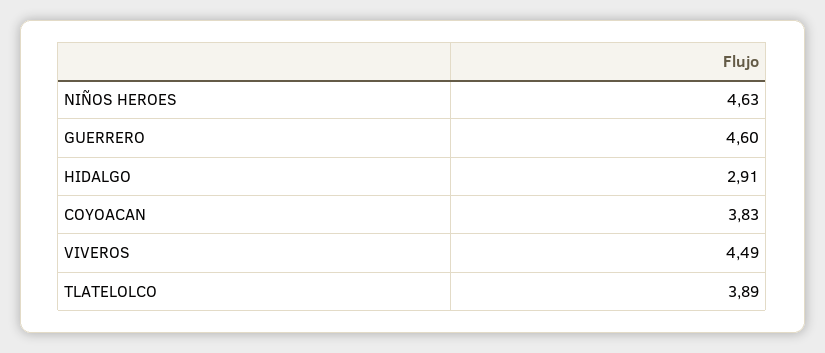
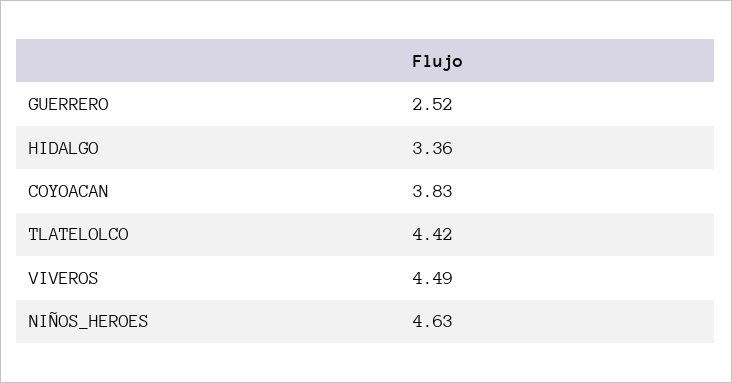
GUERRERO: 4.6 -> 2.52
HIDALGO: 2.91 -> 3.36
TLATELOLCO: 3.89 -> 4.42

